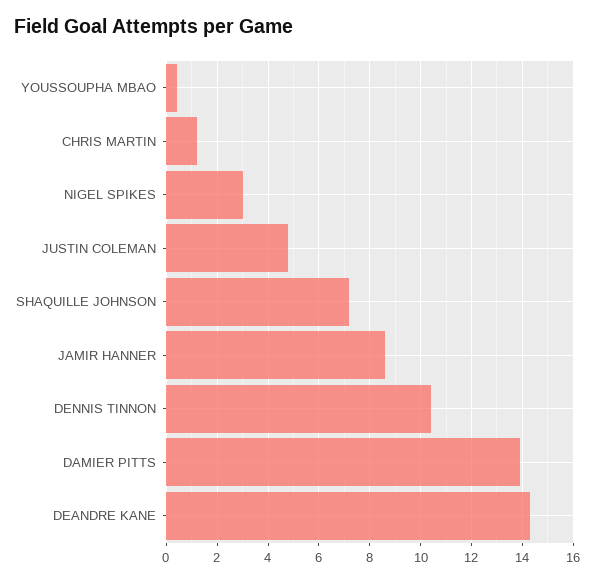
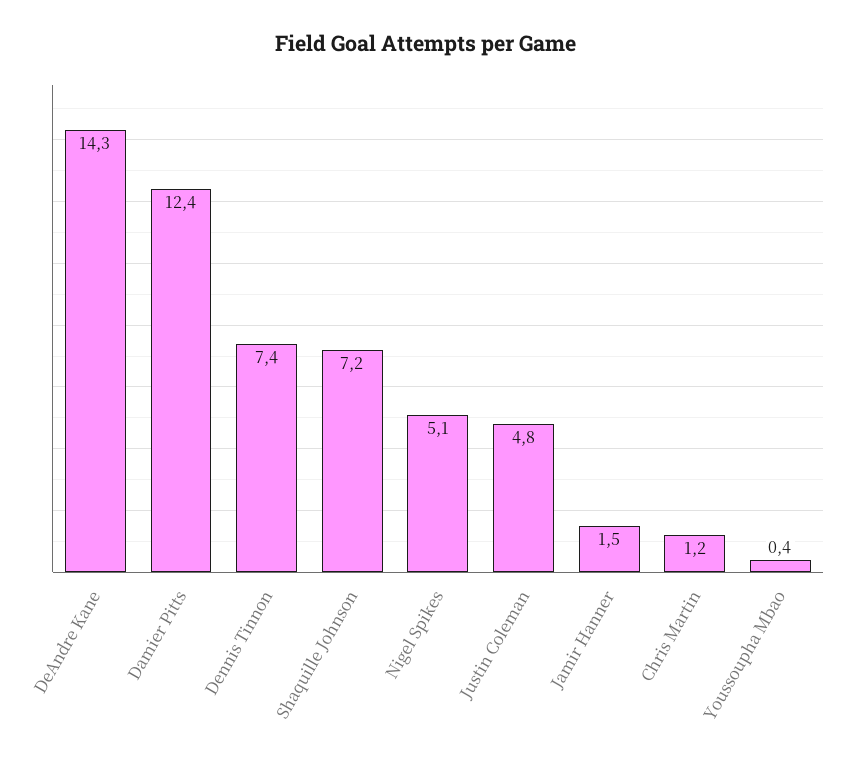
NIGEL SPIKES: 3 -> 5.1
JAMIR HANNER: 8.5 -> 1.5
DENNIS TINNON: 10.5 -> 7.4
DAMIER PITTS: 14 -> 12.4

